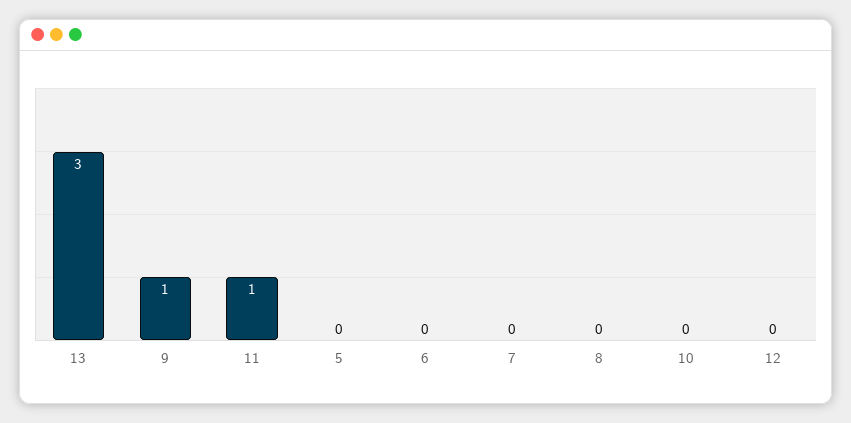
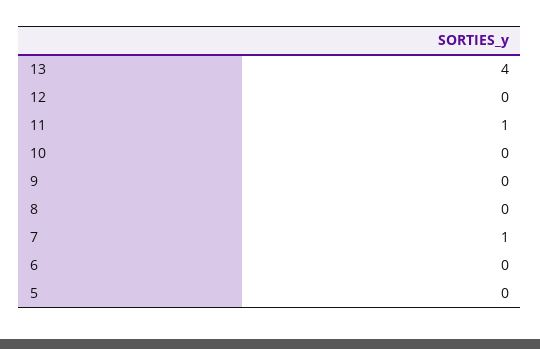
13: 3 -> 4
9: 1 -> 0
7: 0 -> 1

